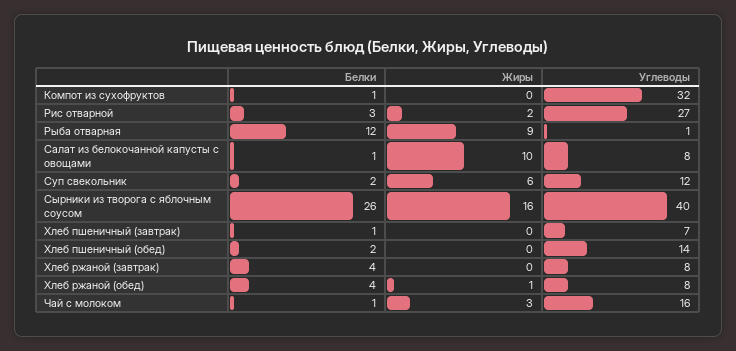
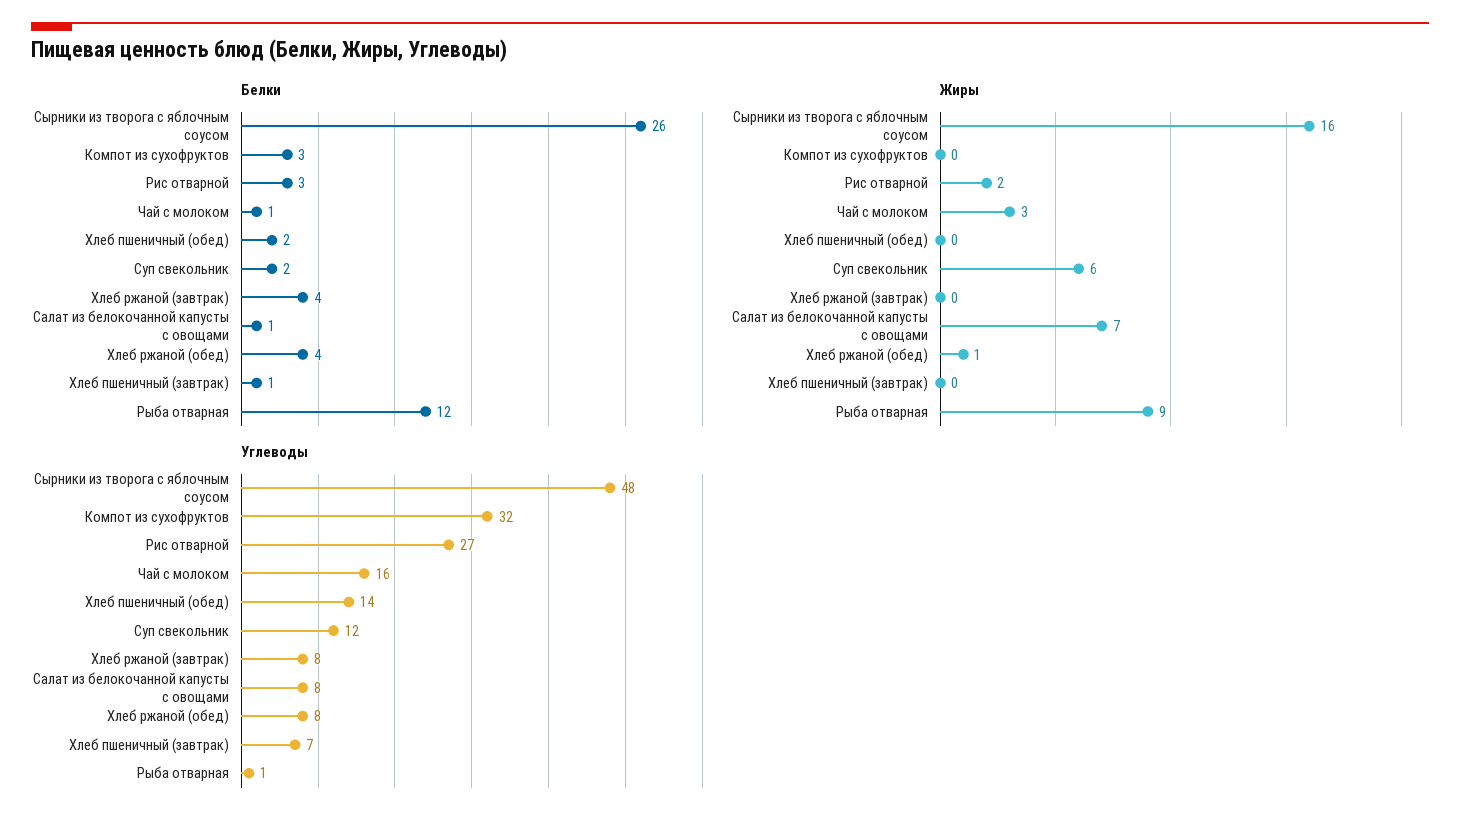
Белки, Компот из сухофруктов: 1 -> 3
Жиры, Салат из белокочанной капусты с овощами: 10 -> 7
Углеводы, Сырники из творога с яблочным соусом: 40 -> 48

